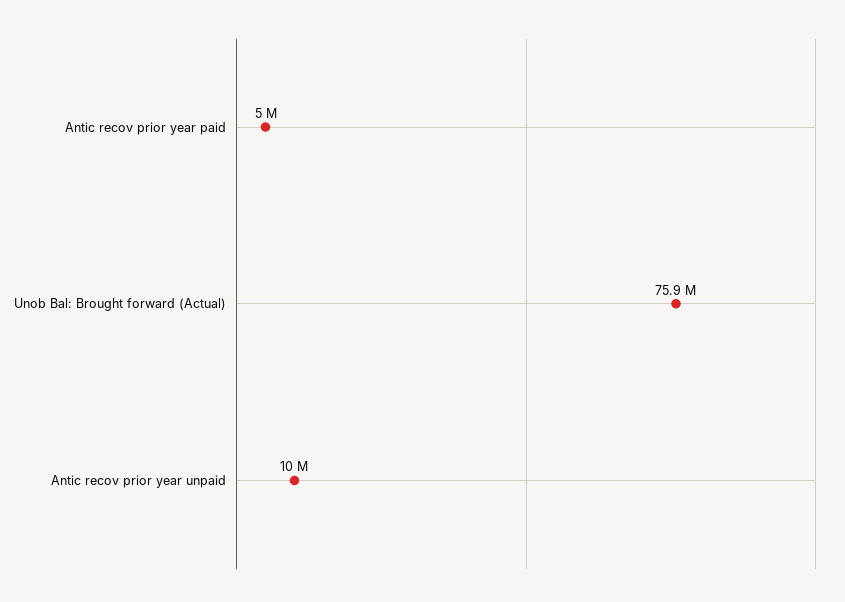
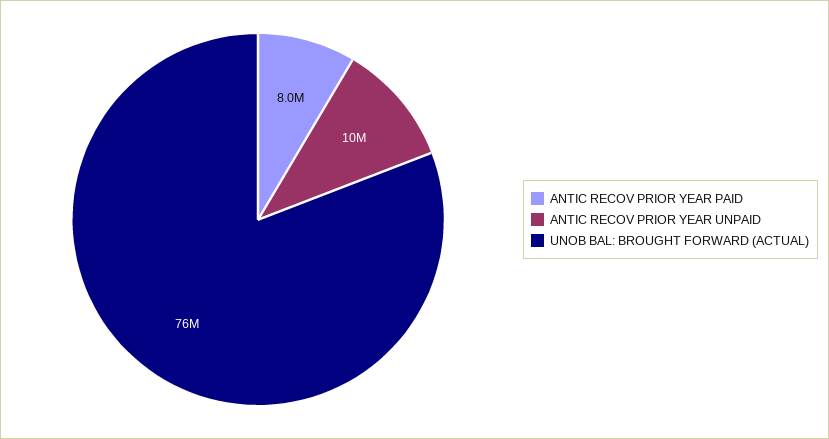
Antic recov prior year paid: 5000000 -> 8000000

